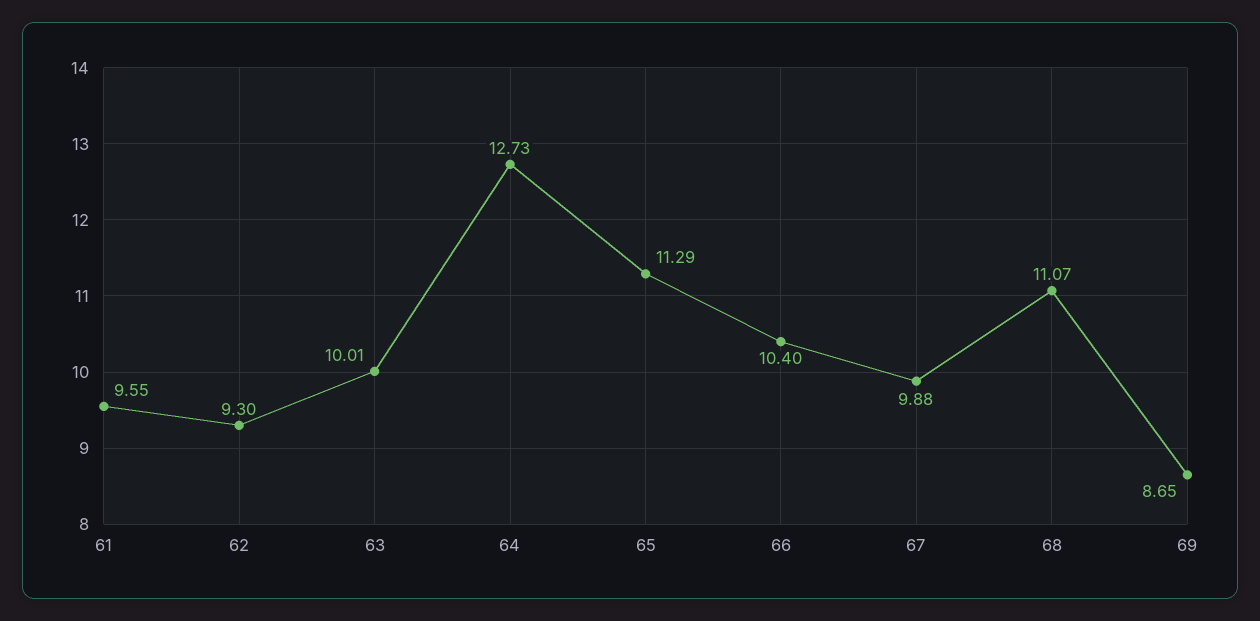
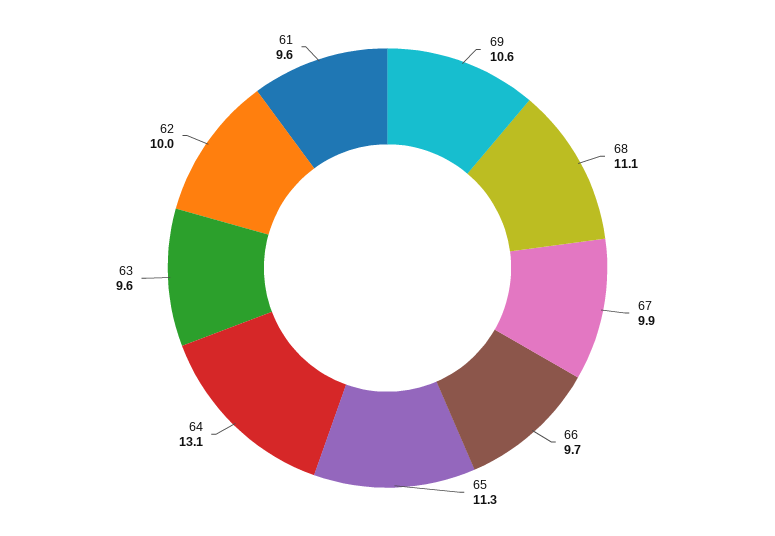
62: 9.3 -> 10
63: 10.01 -> 9.6
64: 12.73 -> 13.1
66: 10.4 -> 9.7
69: 8.65 -> 10.6

